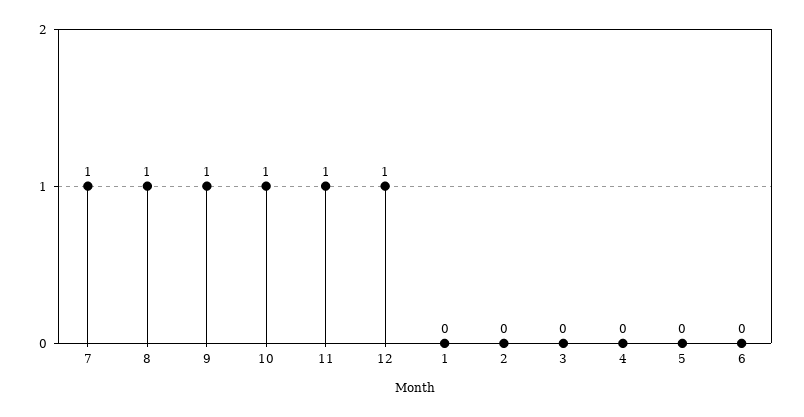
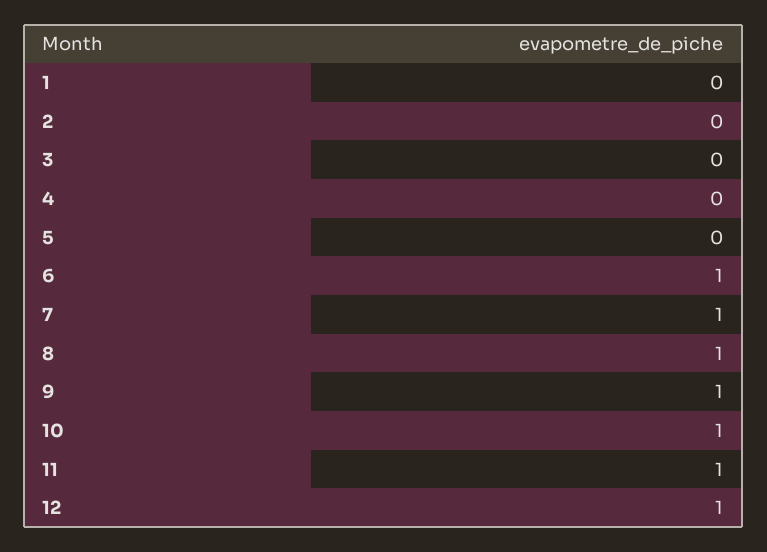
6: 0 -> 1

